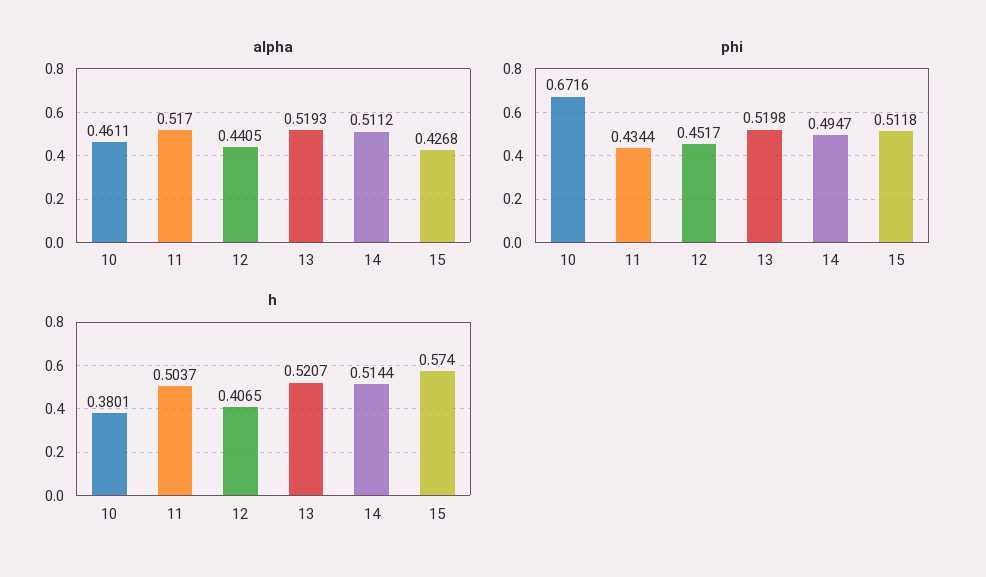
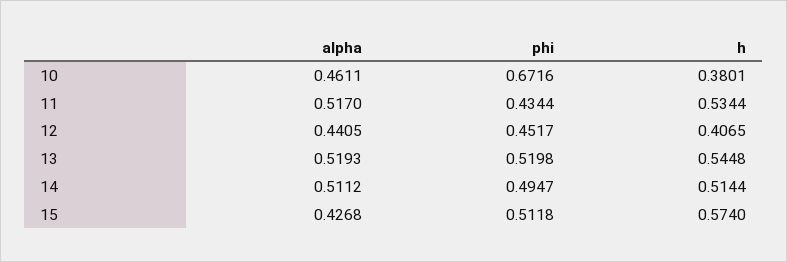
h, 11: 0.5037 -> 0.5344
h, 13: 0.5207 -> 0.5448

